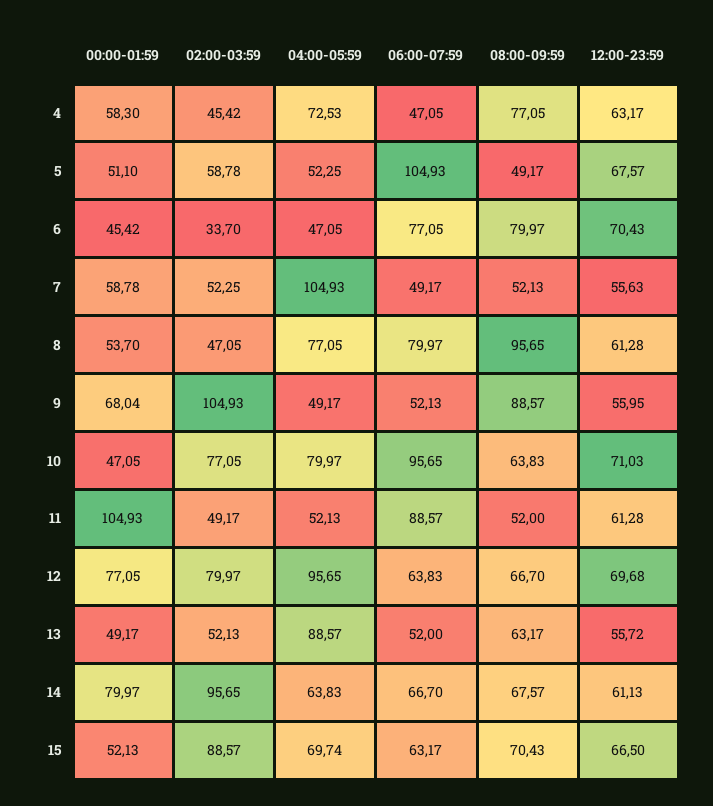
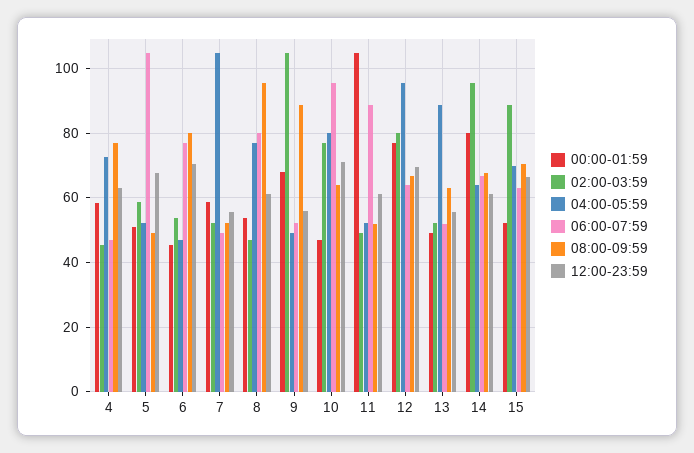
02:00-03:59, 6: 33.7 -> 54

